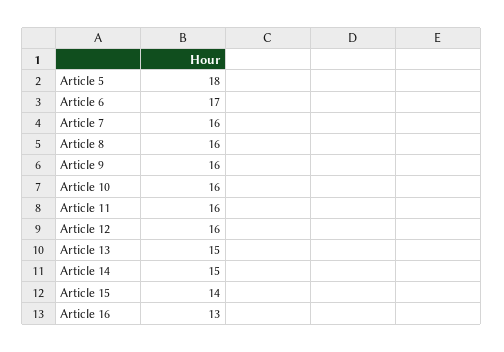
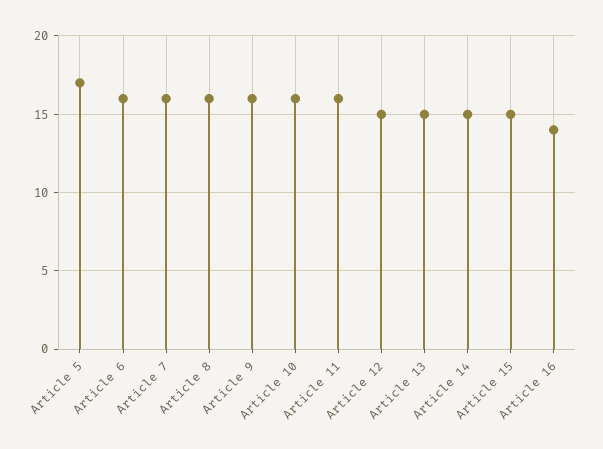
Article 5: 18 -> 17
Article 6: 17 -> 16
Article 12: 16 -> 15
Article 15: 14 -> 15
Article 16: 13 -> 14

